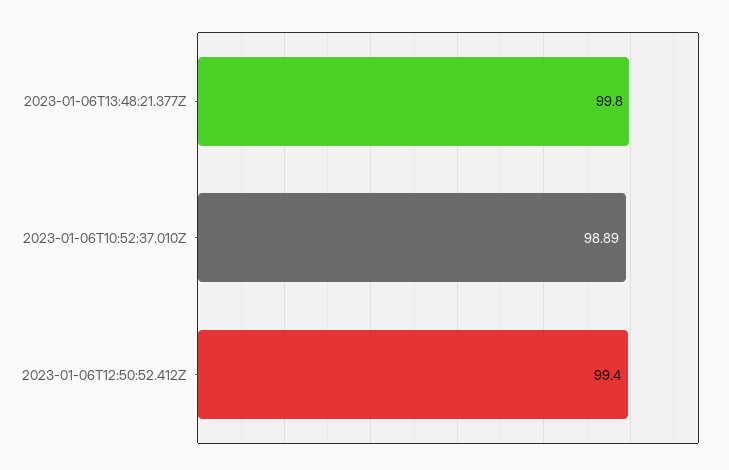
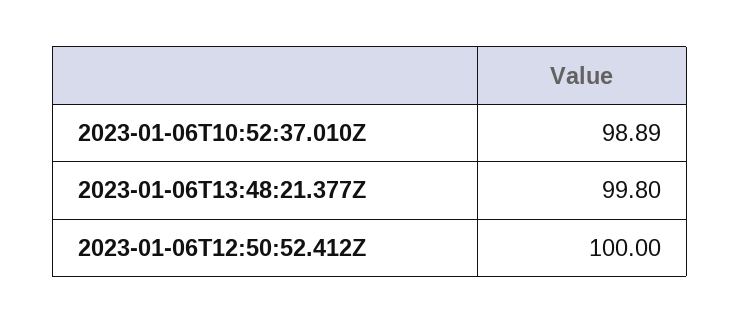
2023-01-06T12:50:52.412Z: 99.4 -> 100

